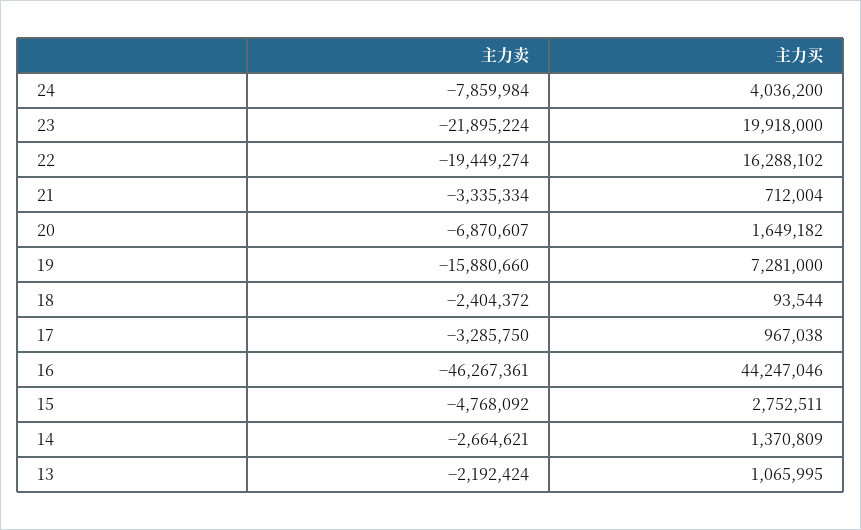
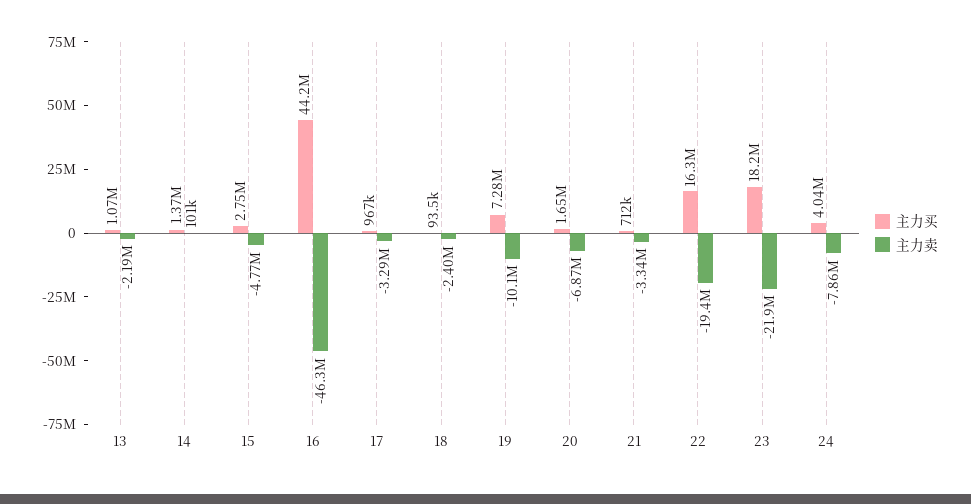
主力买, 23: 19918000 -> 18200000
主力卖, 19: -15880660 -> -10100000
主力卖, 14: -2664621 -> 101000

